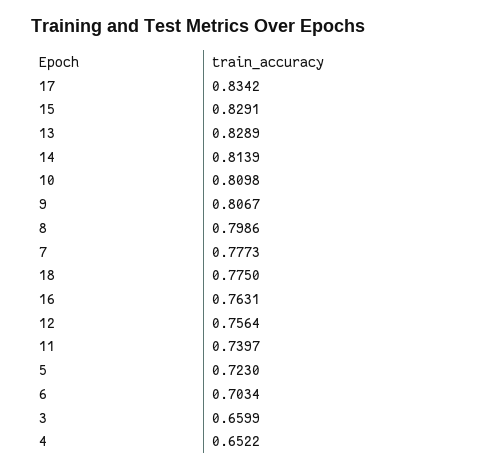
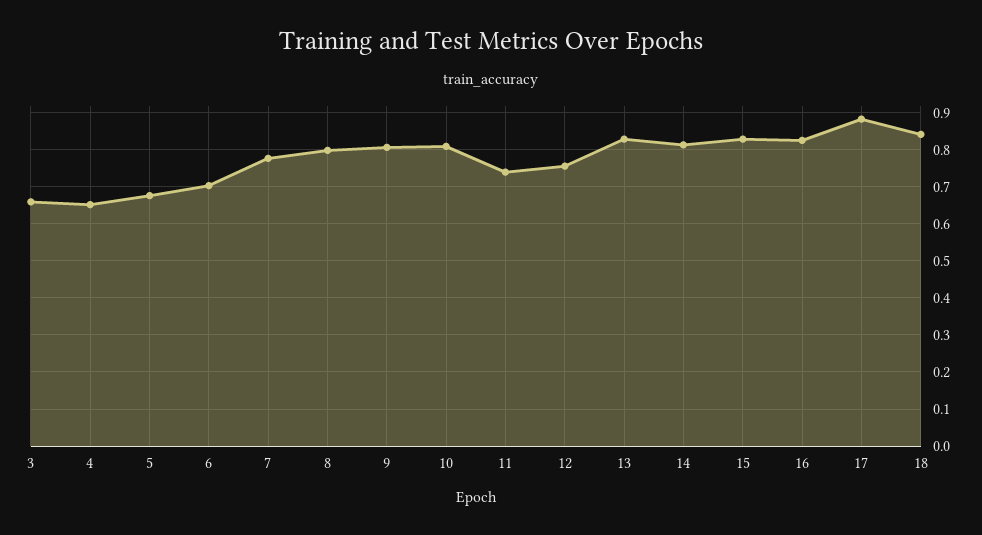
17: 0.8342 -> 0.88
18: 0.775 -> 0.84
16: 0.7631 -> 0.82
5: 0.723 -> 0.68

